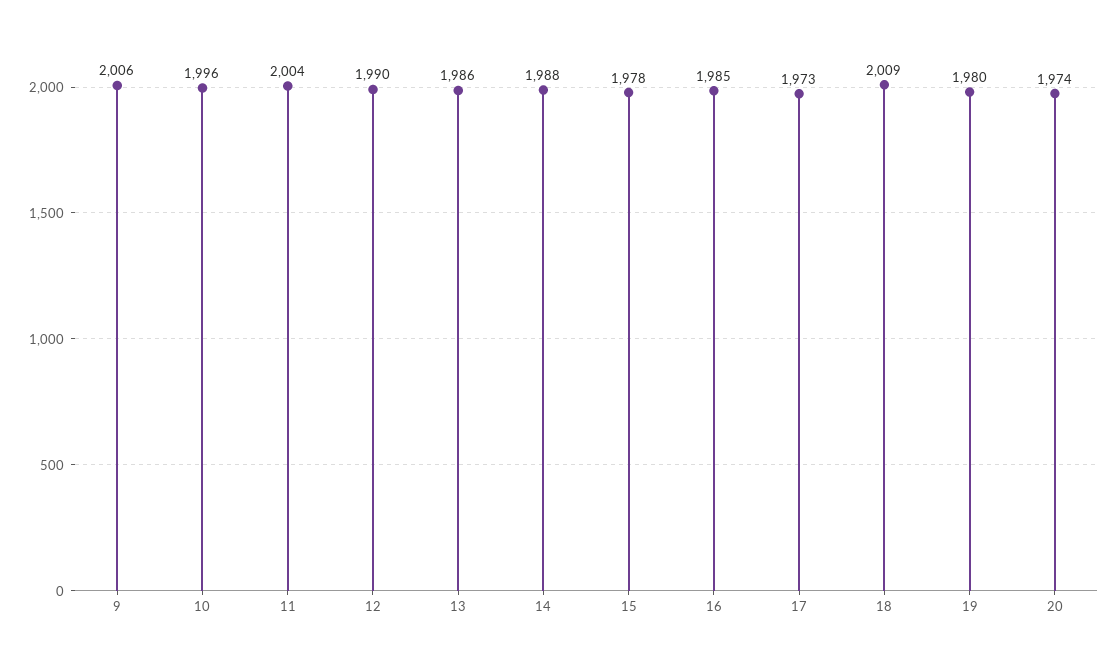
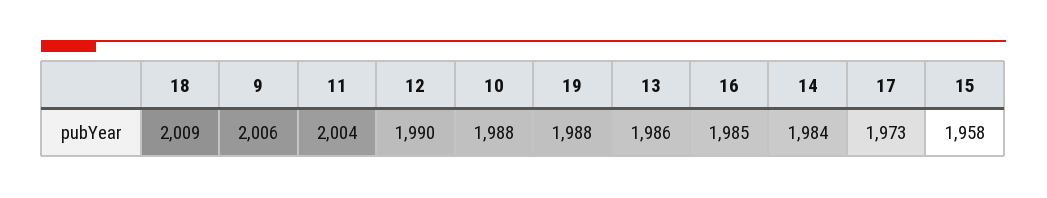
10: 1996 -> 1988
14: 1988 -> 1984
15: 1978 -> 1958
19: 1980 -> 1988
20: 1974 -> none

